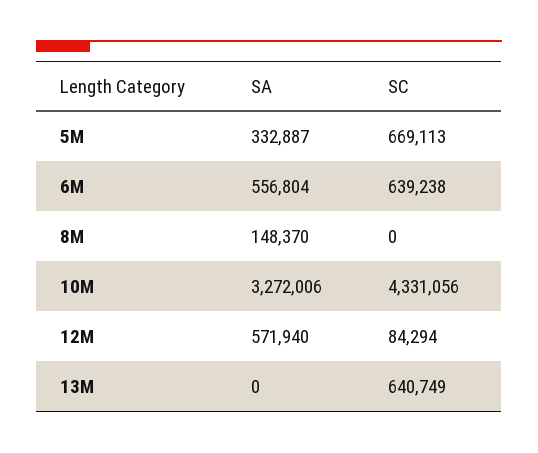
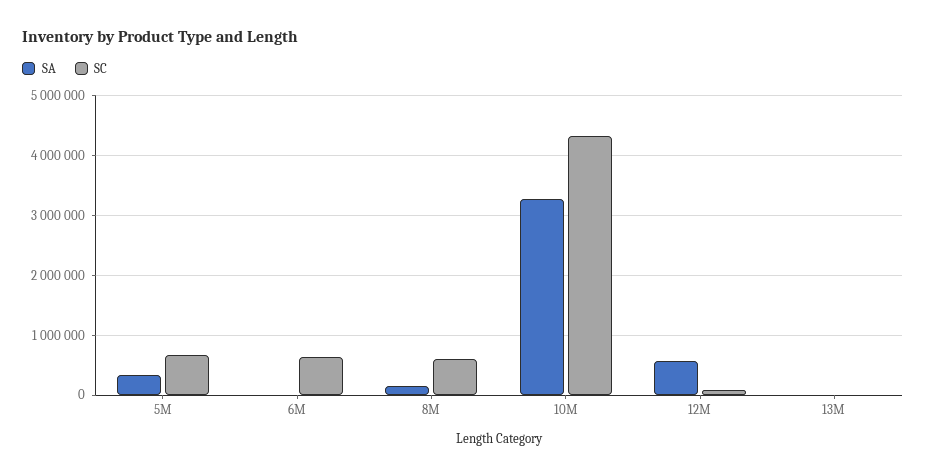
SA, 6M: 556804 -> 0
SC, 8M: 0 -> 600000
SC, 13M: 640749 -> 0

